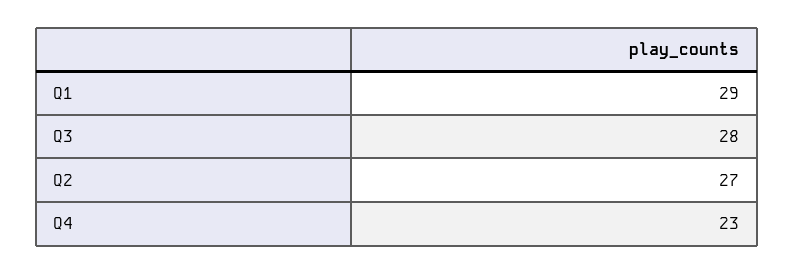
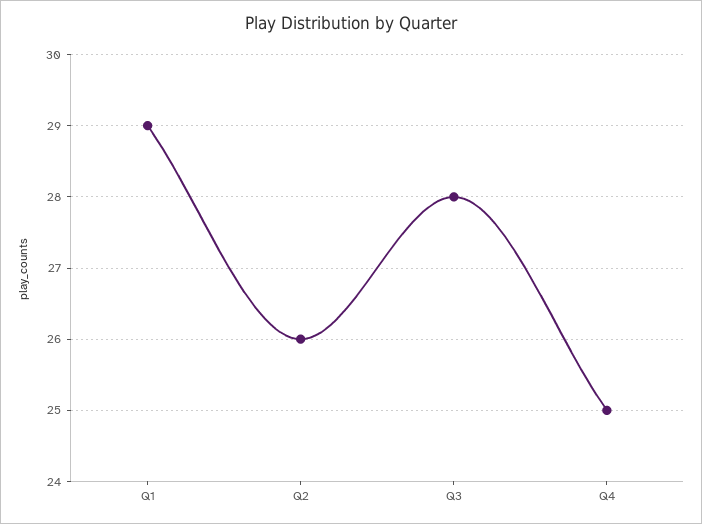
Q2: 27 -> 26
Q4: 23 -> 25

